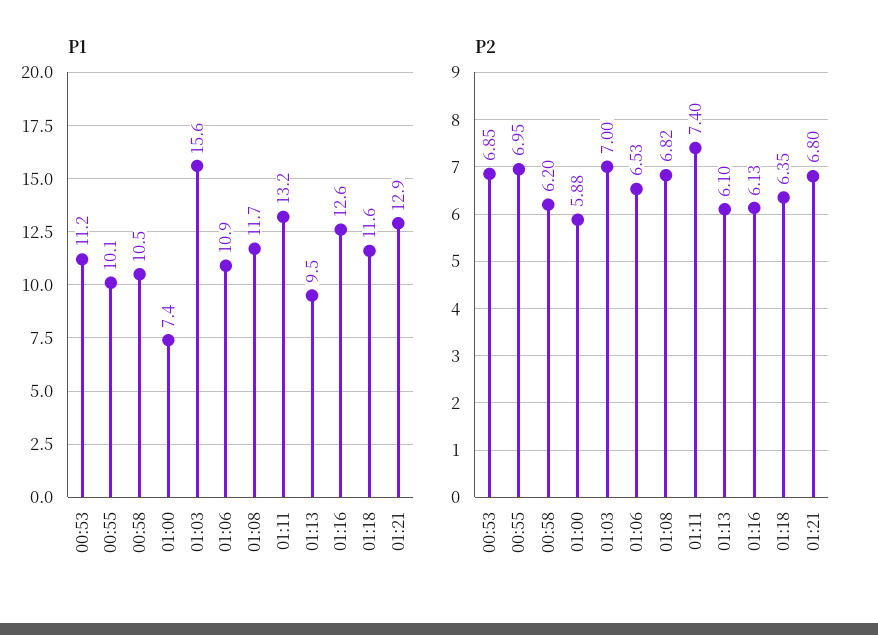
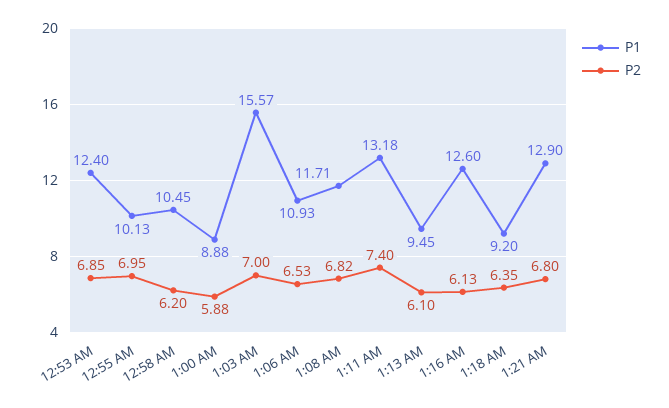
P1, 00:53: 11.2 -> 12.4
P1, 01:00: 7.4 -> 8.88
P1, 01:18: 11.6 -> 9.2

